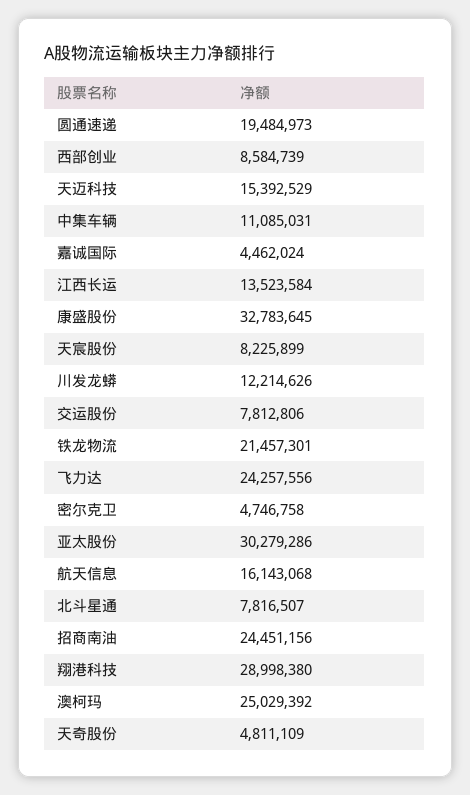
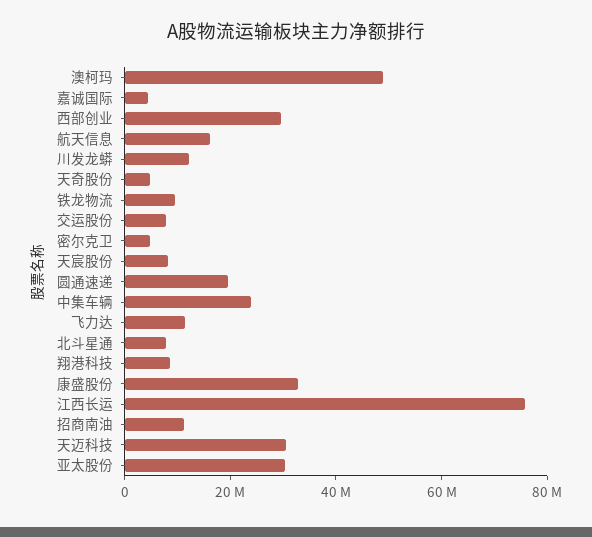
西部创业: 8584739 -> 30000000
天迈科技: 15392529 -> 30000000
中集车辆: 11085031 -> 25000000
江西长运: 13523584 -> 75000000
铁龙物流: 21457301 -> 10000000
飞力达: 24257556 -> 10000000
招商南油: 24451156 -> 10000000
翔港科技: 28998380 -> 10000000
澳柯玛: 25029392 -> 50000000

